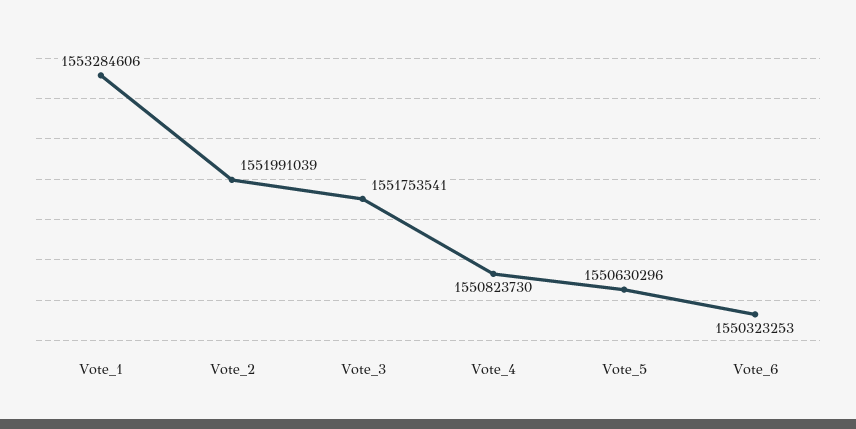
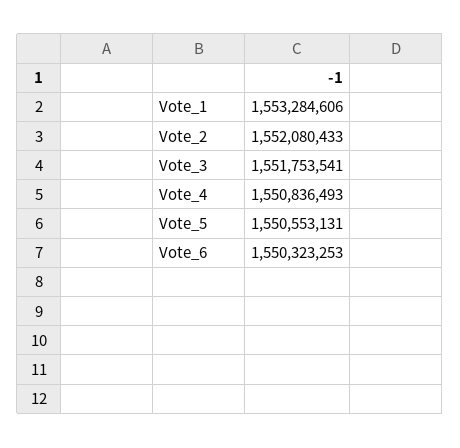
Vote_2: 1551991039 -> 1552080433
Vote_4: 1550823730 -> 1550836493
Vote_5: 1550630296 -> 1550553131

